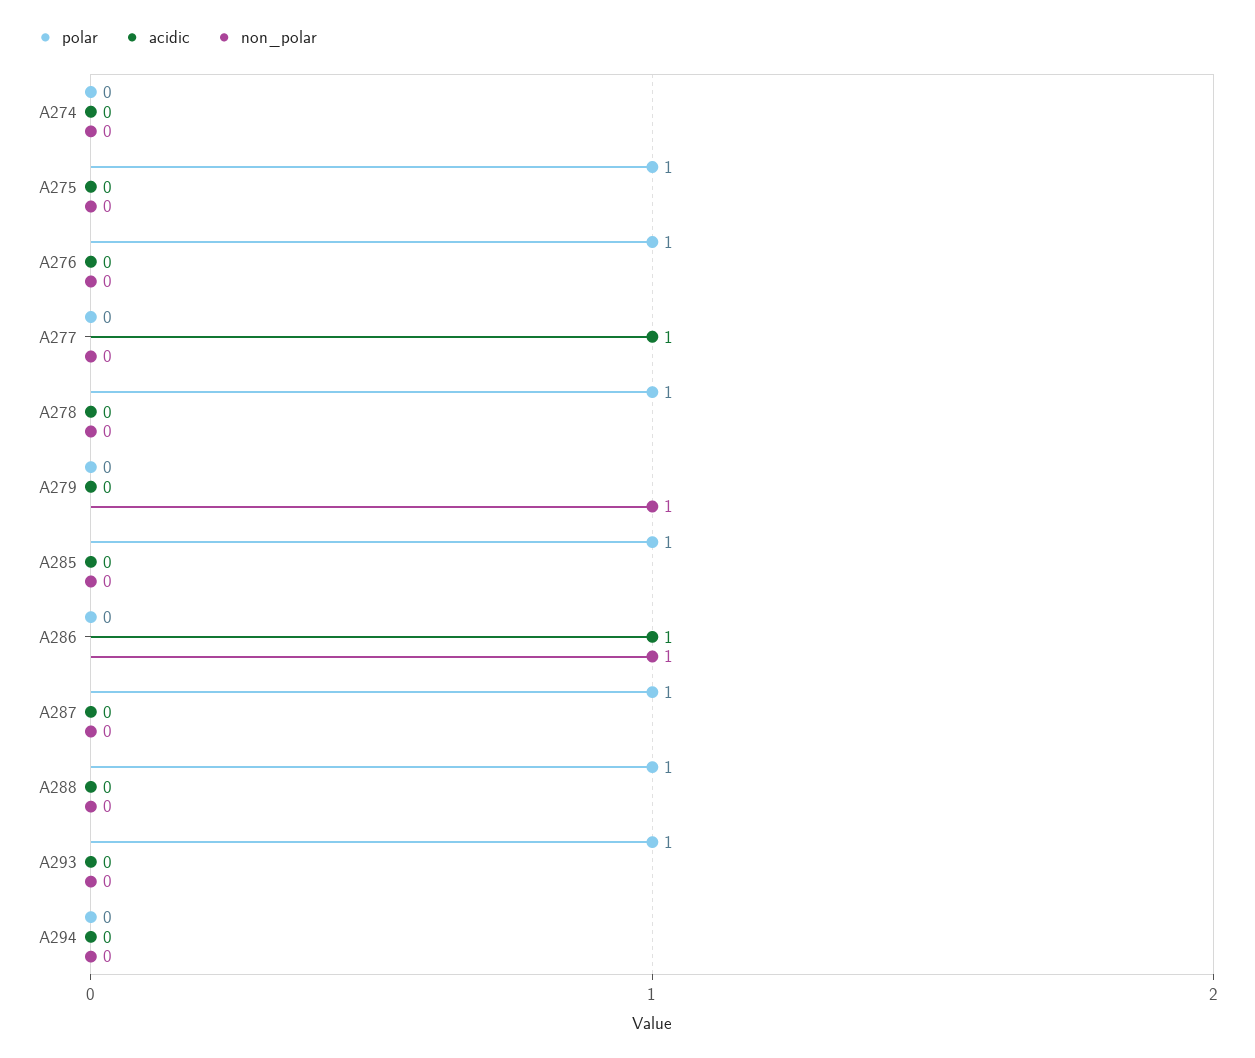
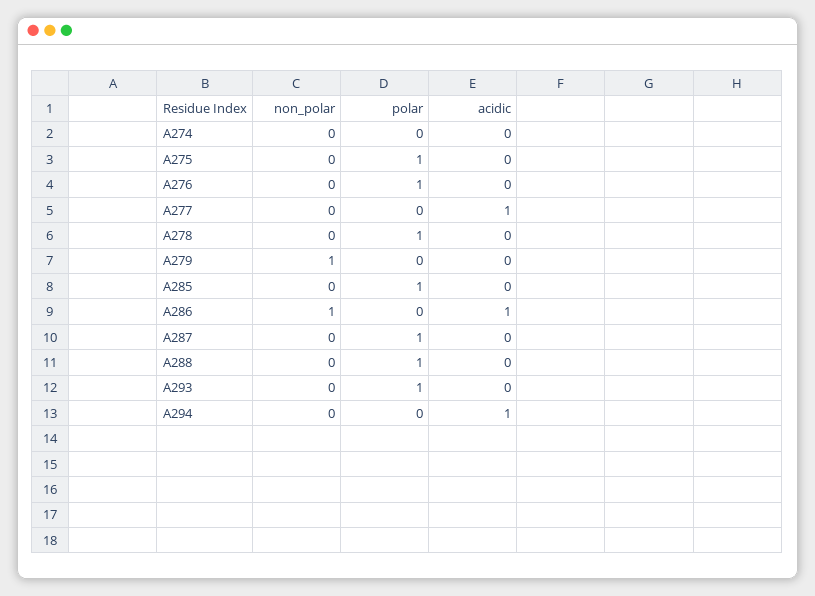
acidic, A294: 0 -> 1

